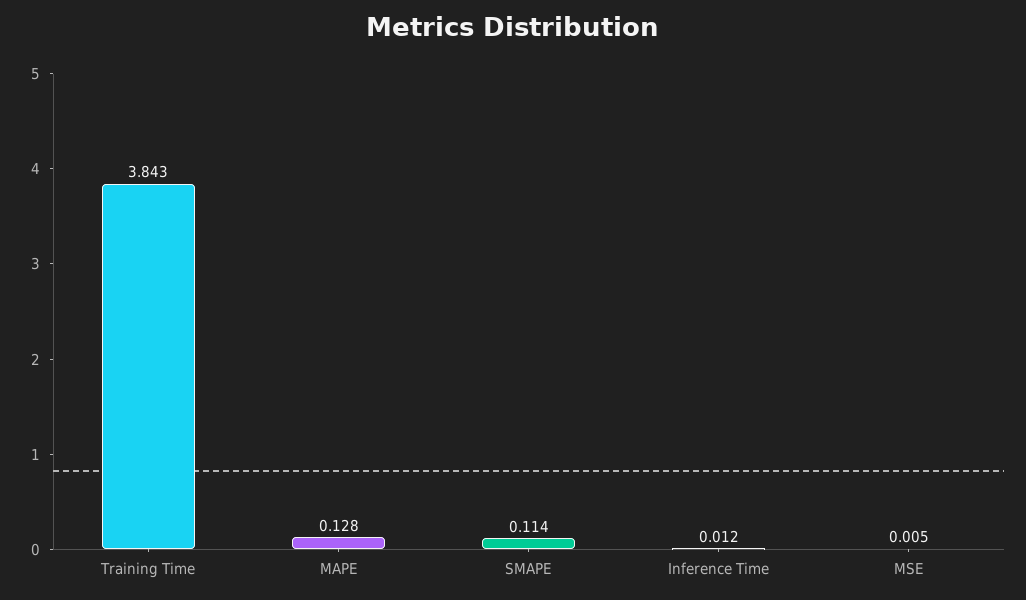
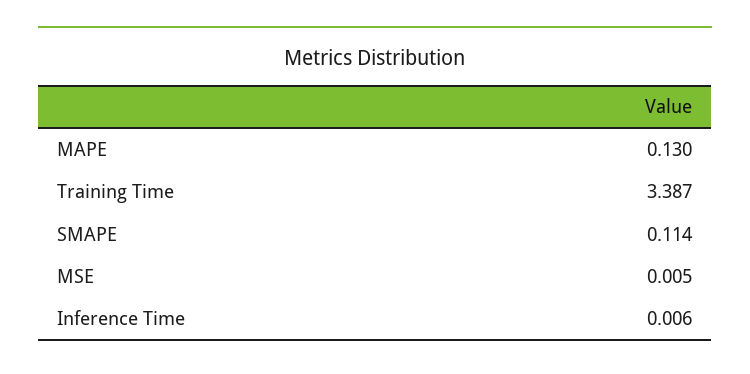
Training Time: 3.843 -> 3.387
MAPE: 0.128 -> 0.13
Inference Time: 0.012 -> 0.006

